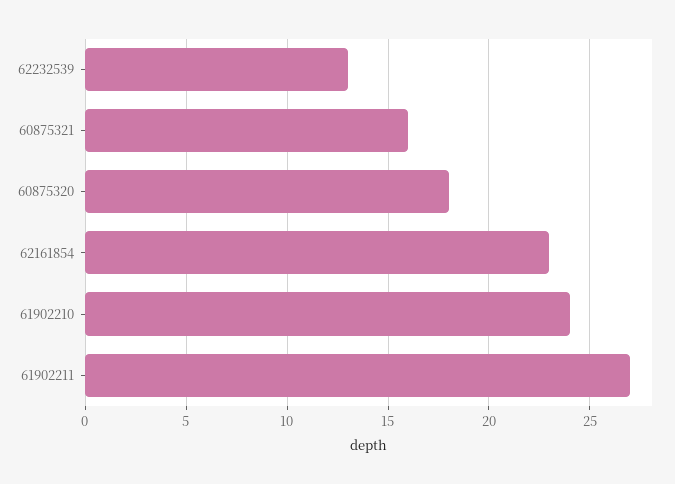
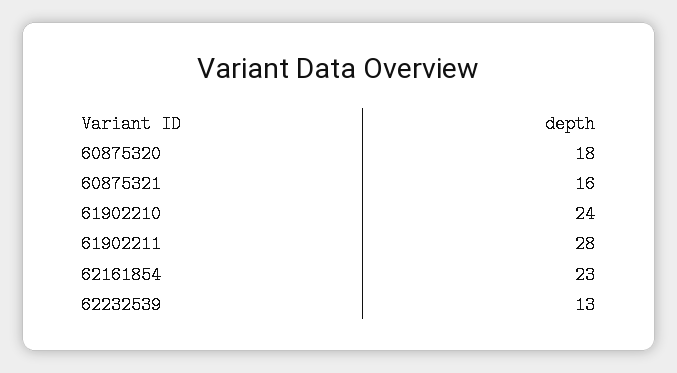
61902211: 27 -> 28

